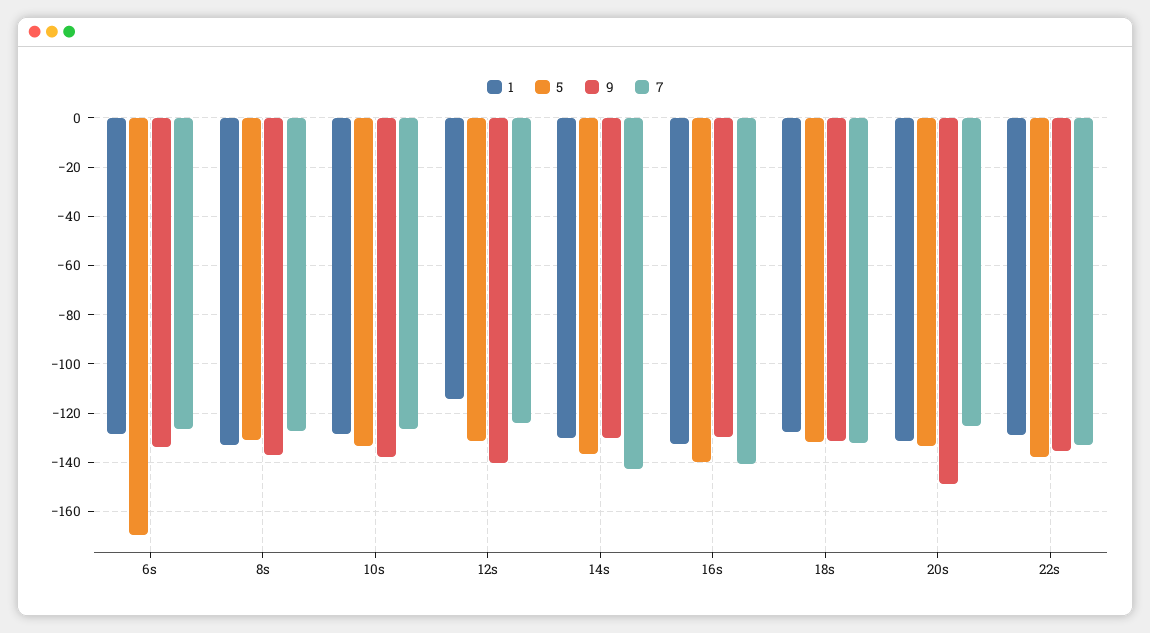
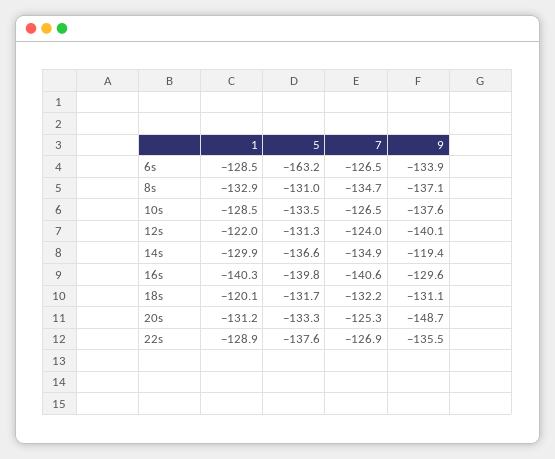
5, 6s: -170 -> -163.2
7, 8s: -127.5 -> -134.7
1, 12s: -115 -> -122
9, 14s: -130 -> -119.4
7, 14s: -142.5 -> -134.9
1, 16s: -132.5 -> -140.3
1, 18s: -127.5 -> -120.1
7, 22s: -132.5 -> -126.9

